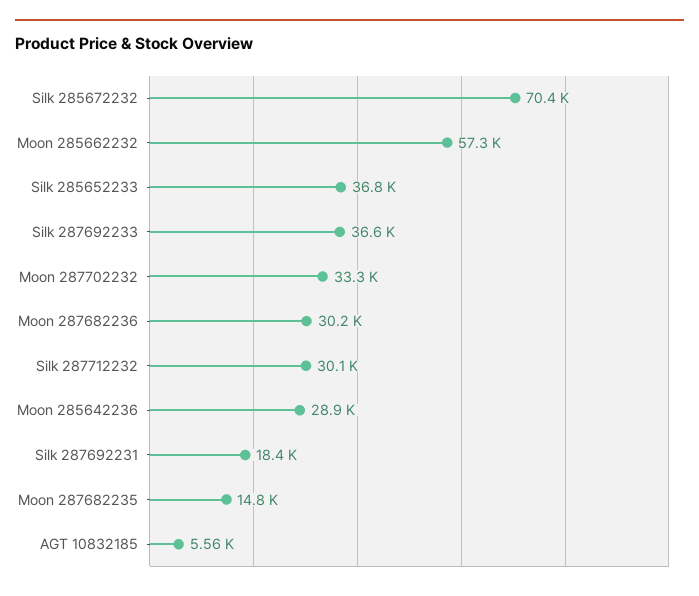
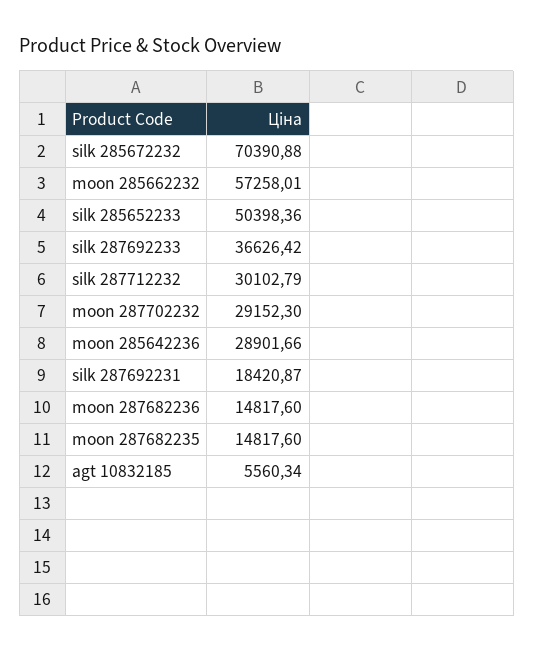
Silk 285652233: 36800 -> 50398.36
Moon 287702232: 33300 -> 29152.3
Moon 287682236: 30200 -> 14817.6

